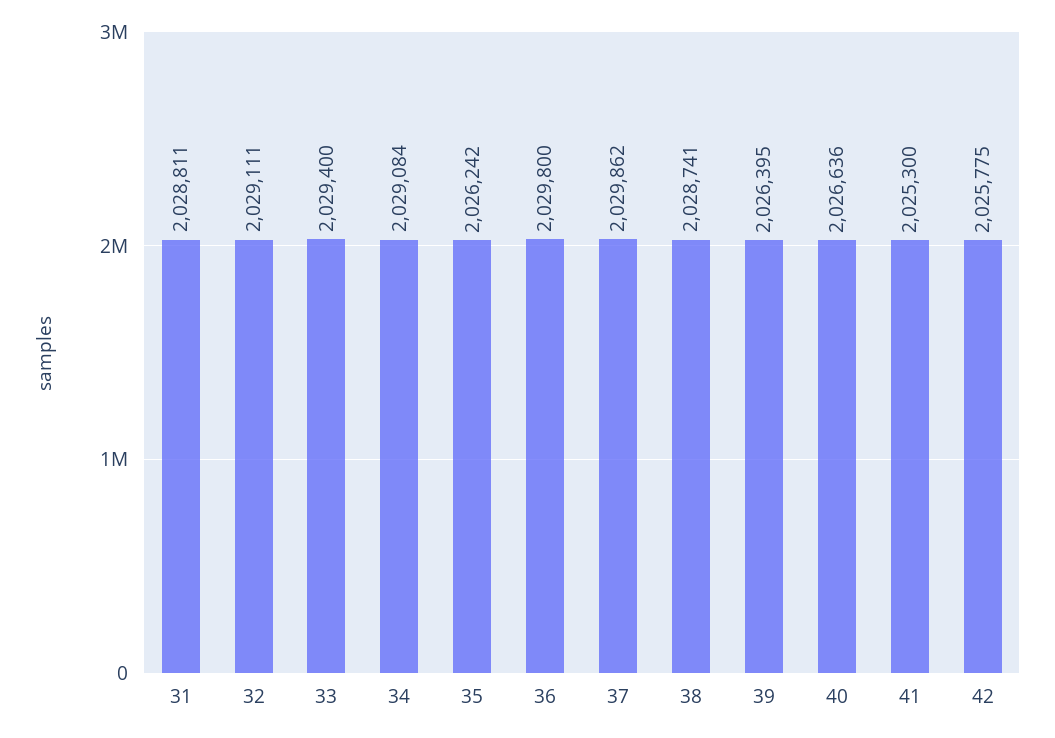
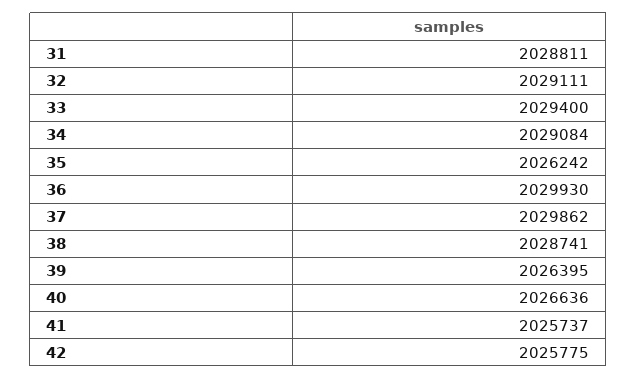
36: 2029800 -> 2029930
41: 2025300 -> 2025737

